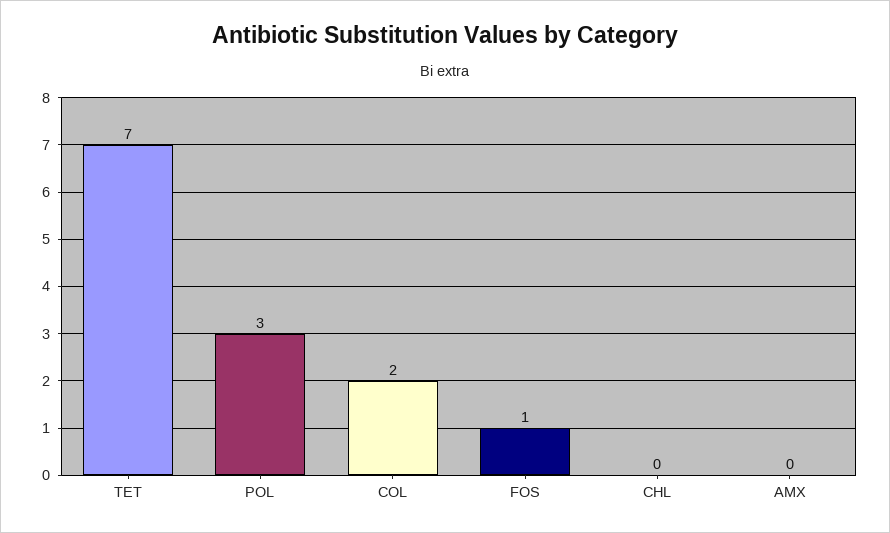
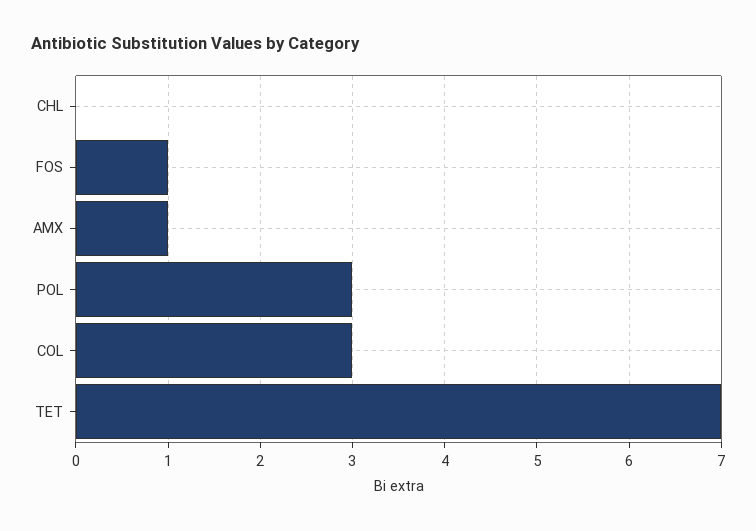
COL: 2 -> 3
AMX: 0 -> 1

